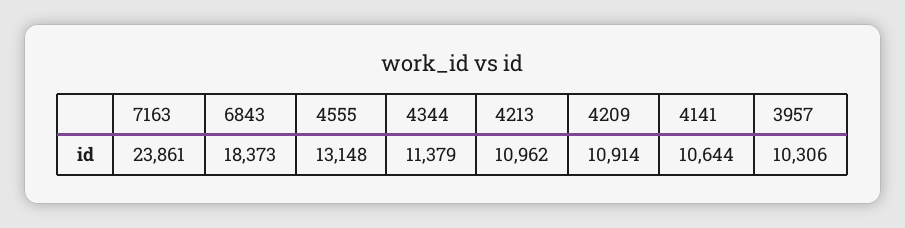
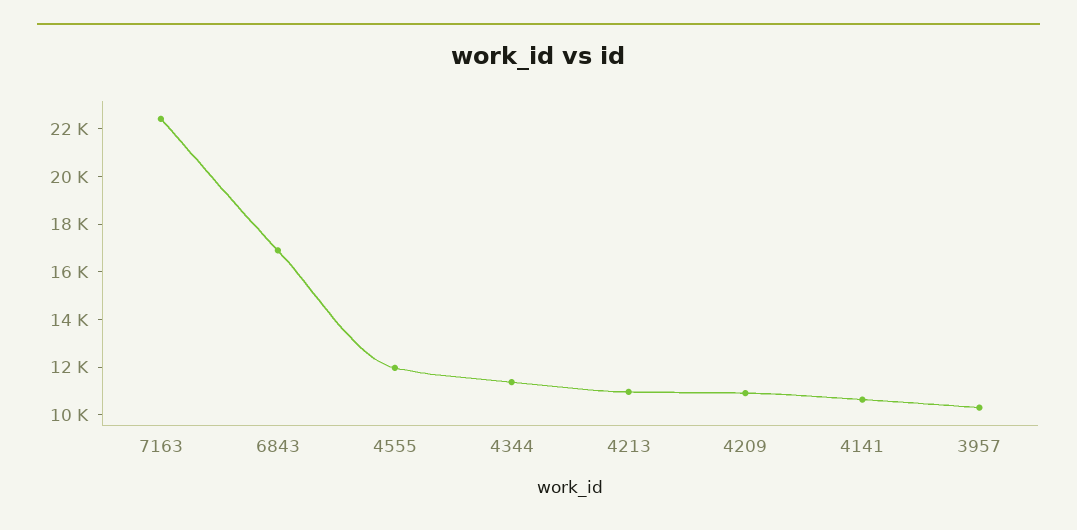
7163: 23861 -> 22500
6843: 18373 -> 17000
4555: 13148 -> 12000

